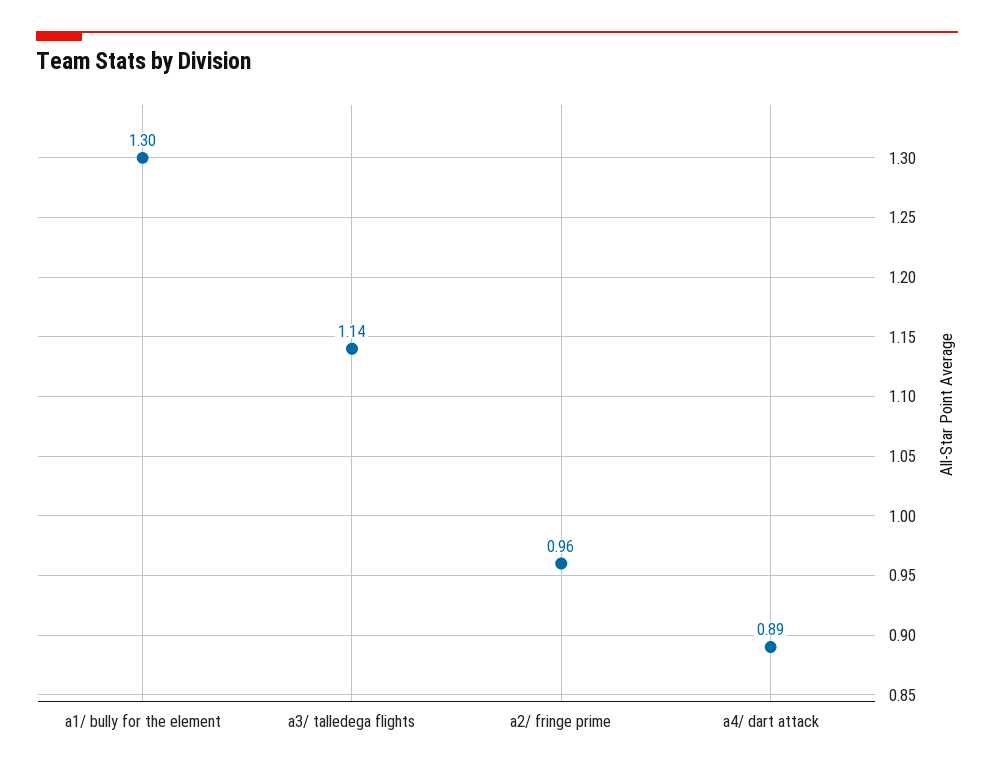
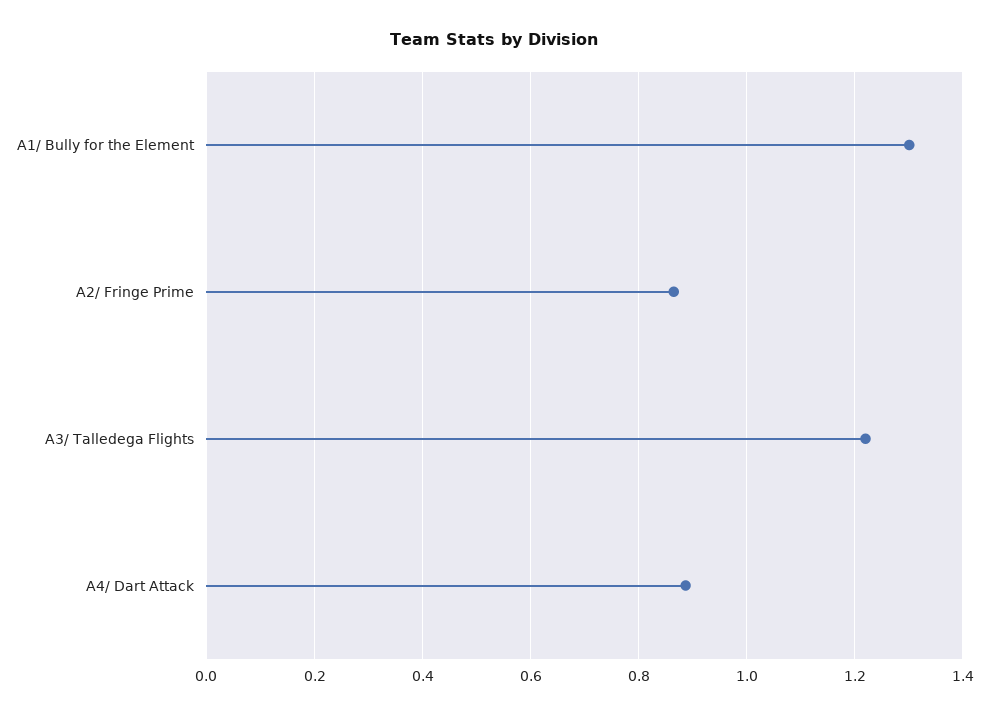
a3/ talledega flights: 1.14 -> 1.22
a2/ fringe prime: 0.96 -> 0.86

